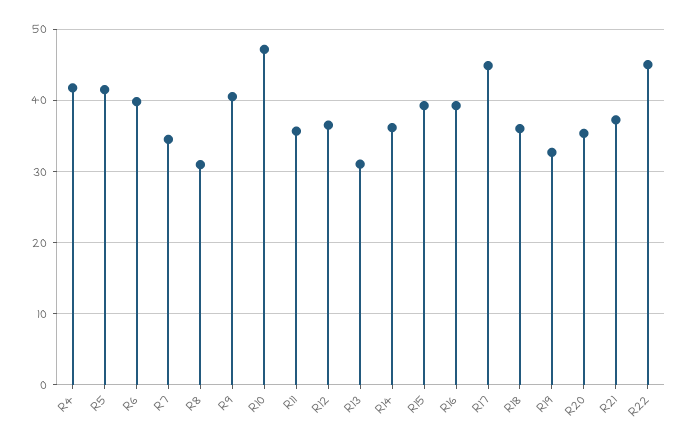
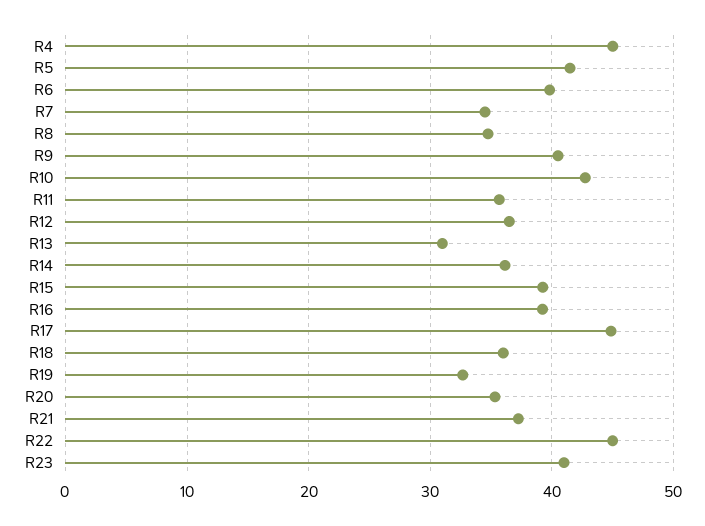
R4: 42 -> 45
R8: 31 -> 35
R10: 47 -> 43
R23: none -> 41

